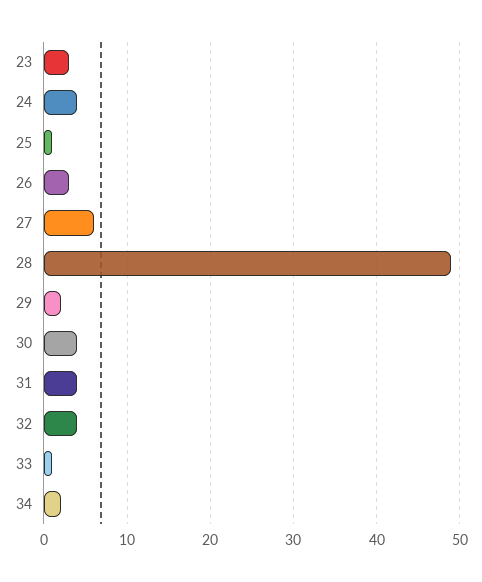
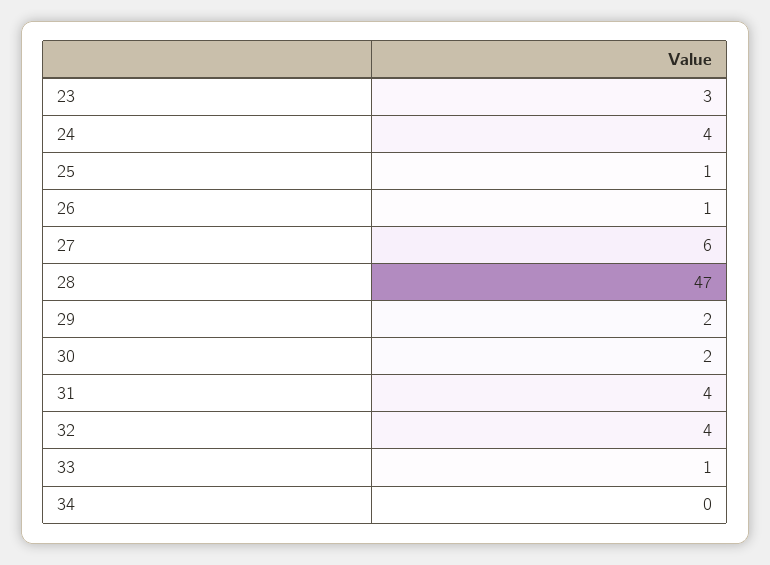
26: 3 -> 1
28: 49 -> 47
30: 4 -> 2
34: 2 -> 0

